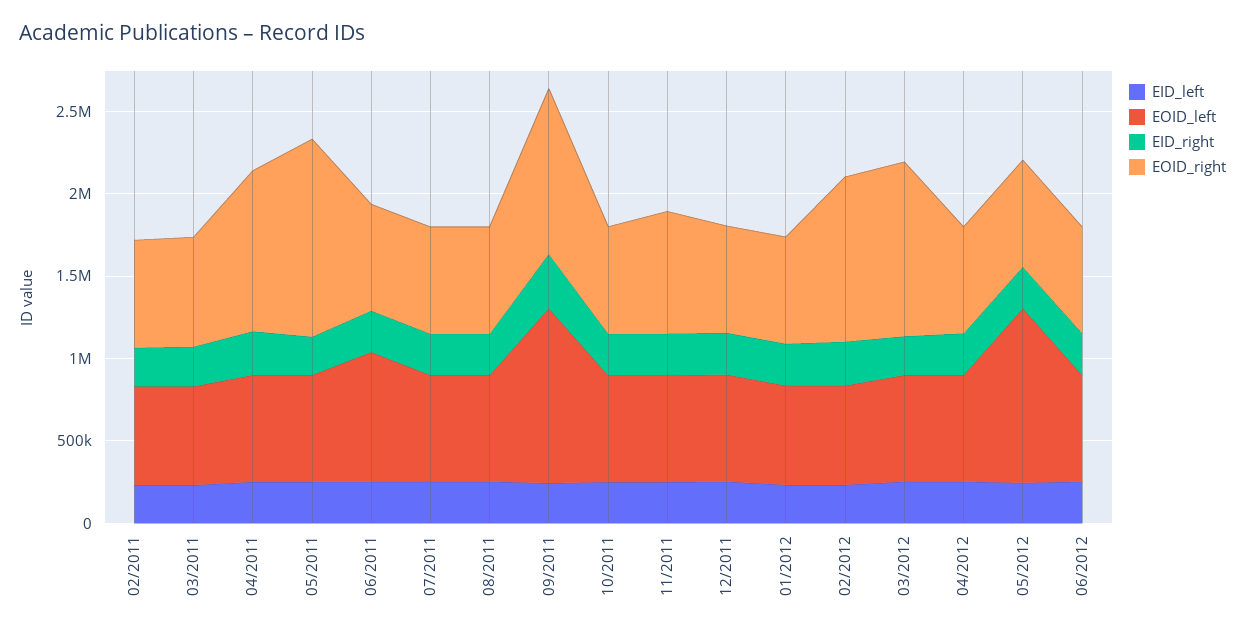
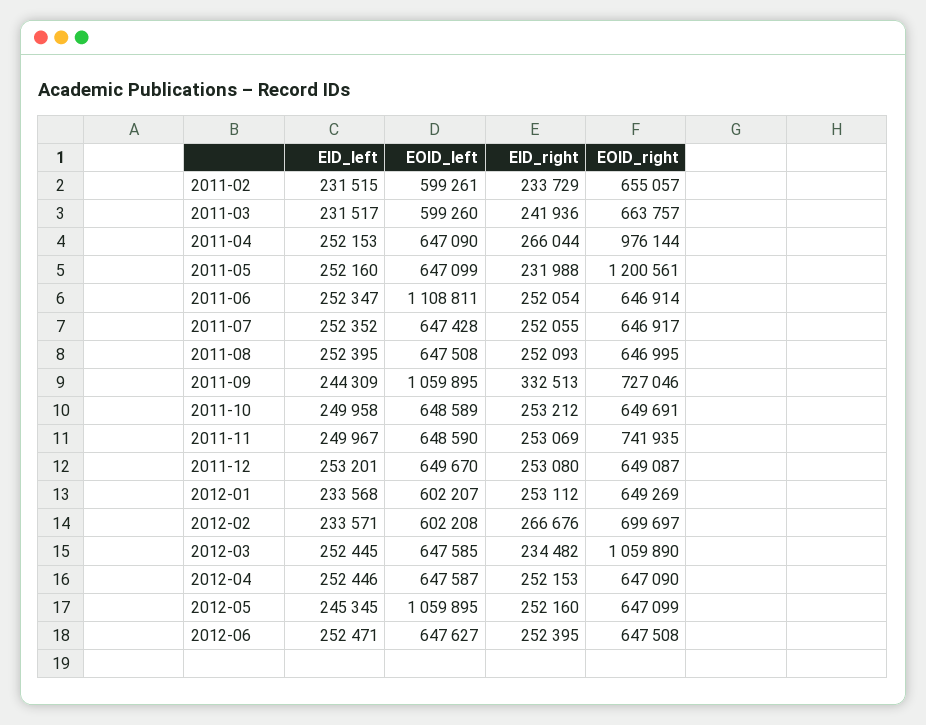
EOID_left, 06/2011: 800000 -> 1108811
EOID_right, 09/2011: 1000000 -> 727046
EOID_right, 02/2012: 1000000 -> 699697

